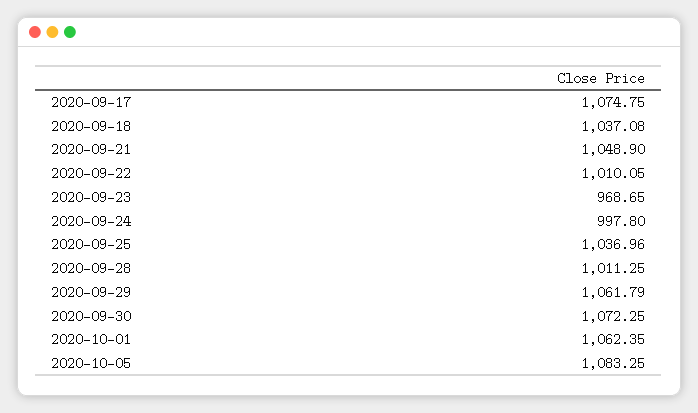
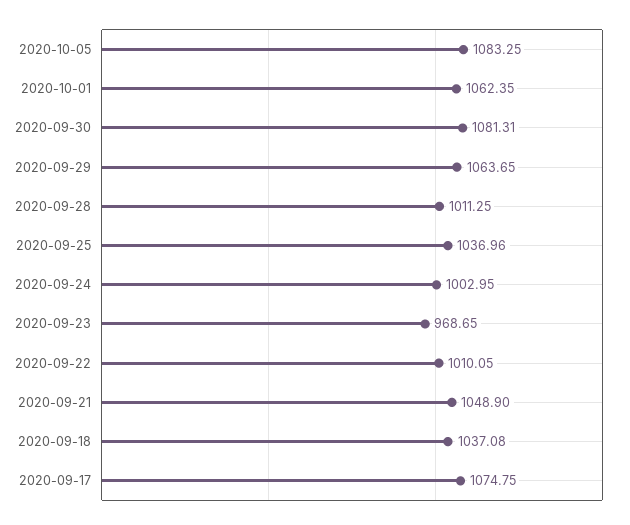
2020-09-24: 997.8 -> 1002.95
2020-09-29: 1061.79 -> 1063.65
2020-09-30: 1072.25 -> 1081.31

